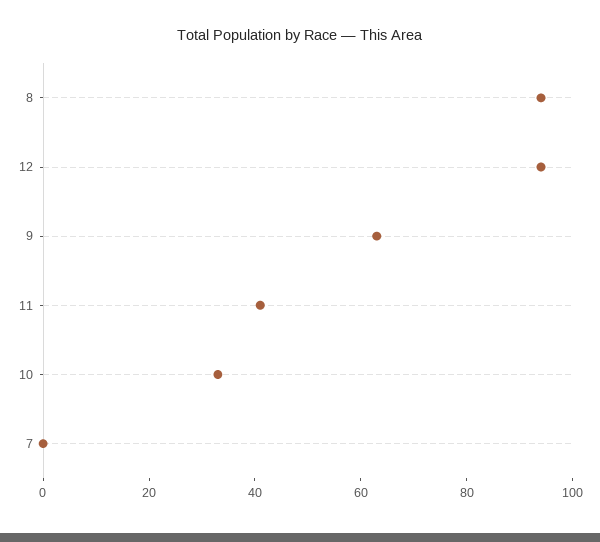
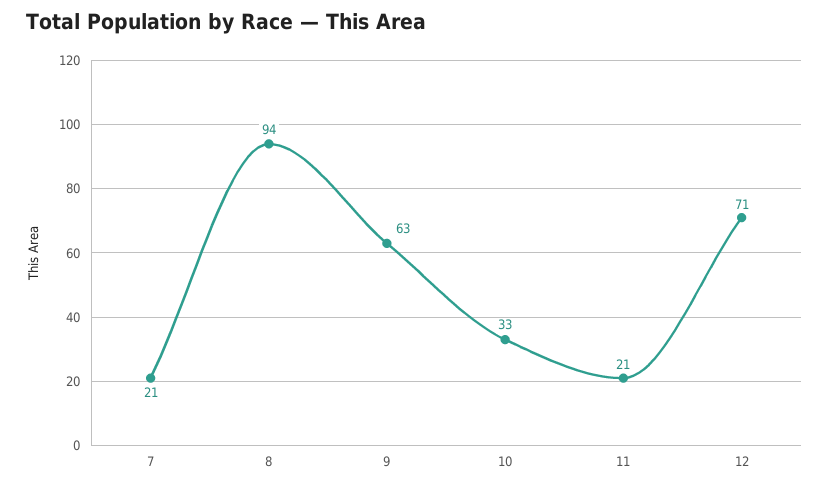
12: 95 -> 71
11: 40 -> 21
7: 0 -> 21

